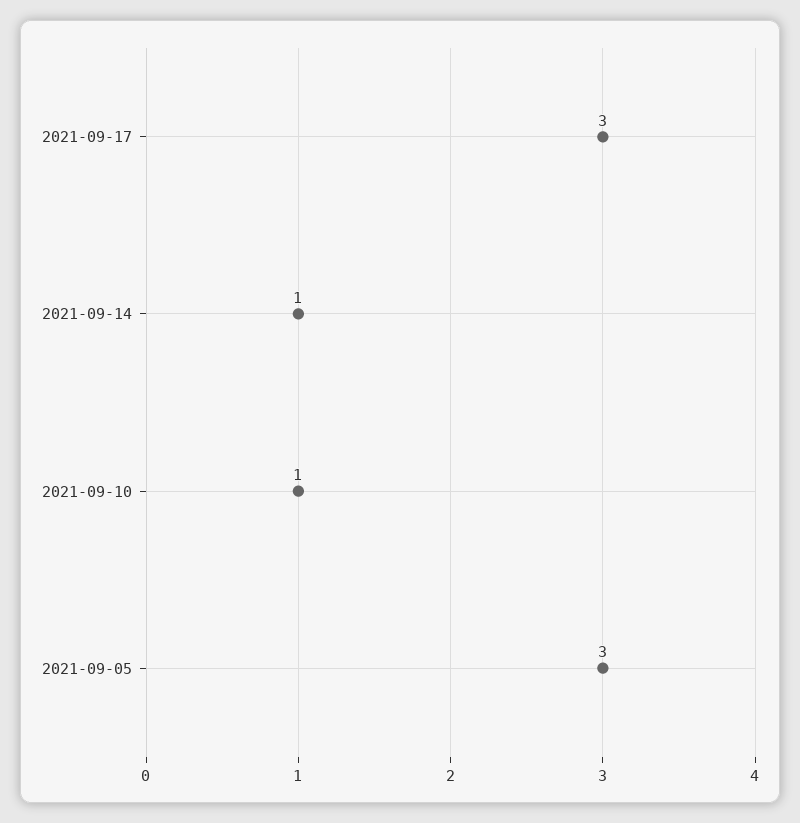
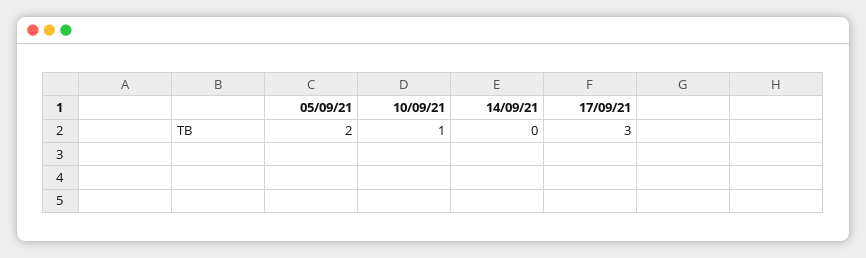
2021-09-14: 1 -> 0
2021-09-05: 3 -> 2

